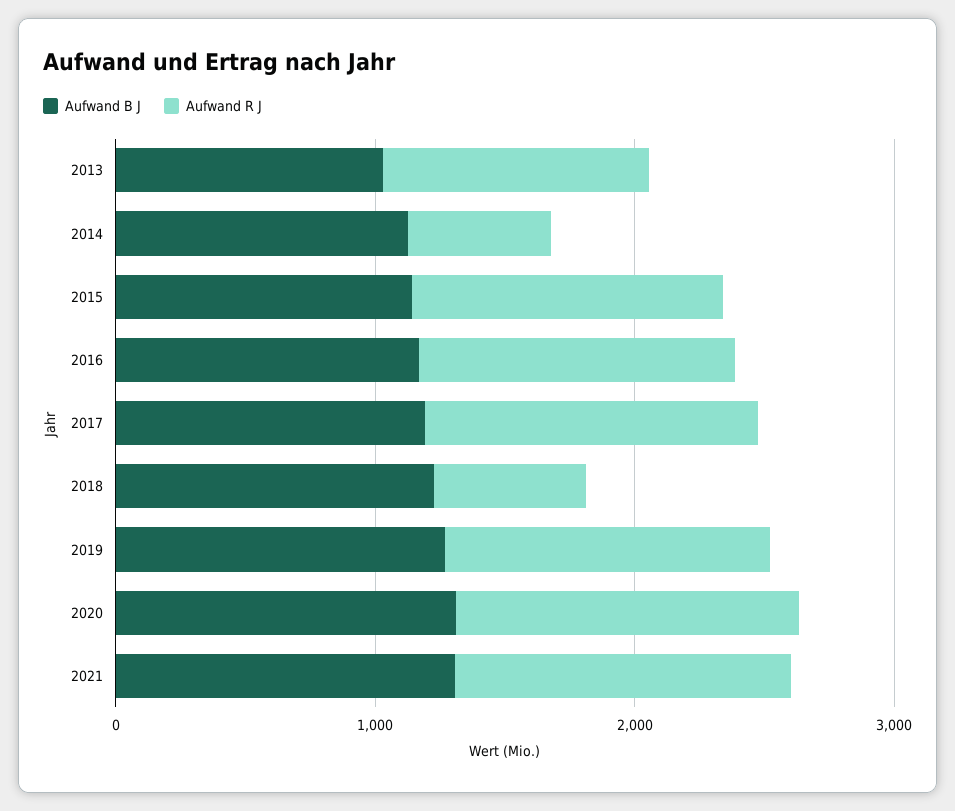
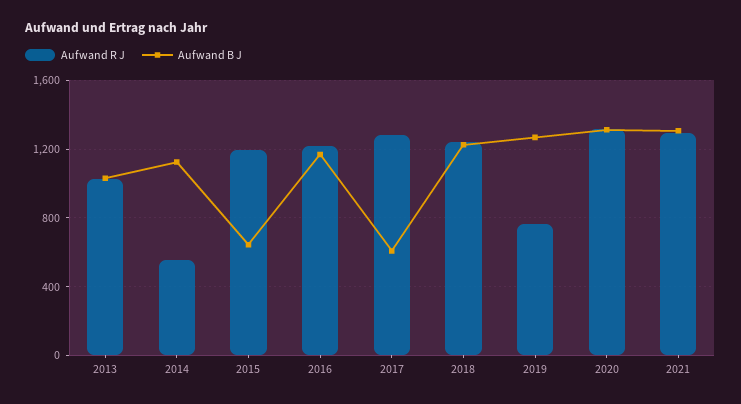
Aufwand B J, 2015: 1200 -> 650
Aufwand B J, 2017: 1200 -> 600
Aufwand R J, 2018: 600 -> 1250
Aufwand R J, 2019: 1200 -> 750

